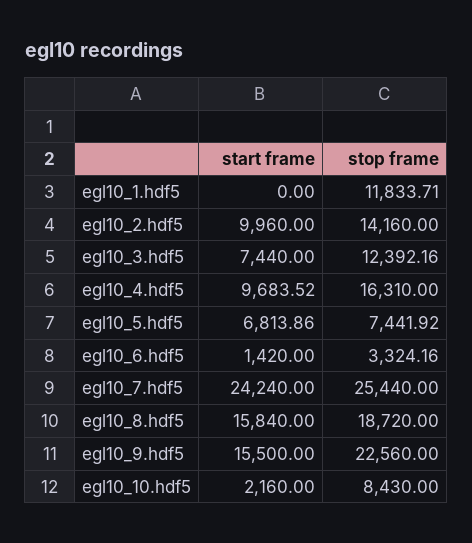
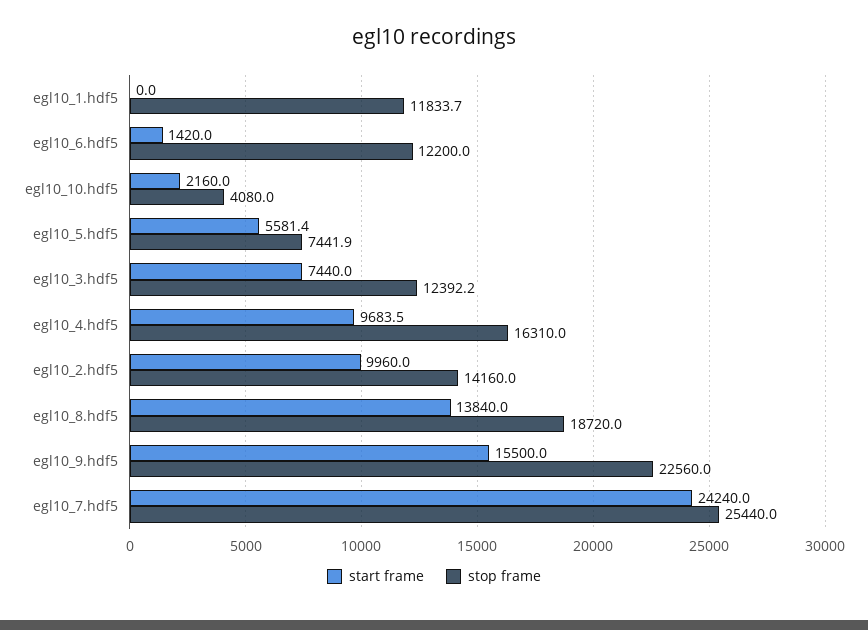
start frame, egl10_5.hdf5: 6813.86 -> 5581.4
stop frame, egl10_6.hdf5: 3324.16 -> 12200
start frame, egl10_8.hdf5: 15840 -> 13840
stop frame, egl10_10.hdf5: 8430 -> 4080

